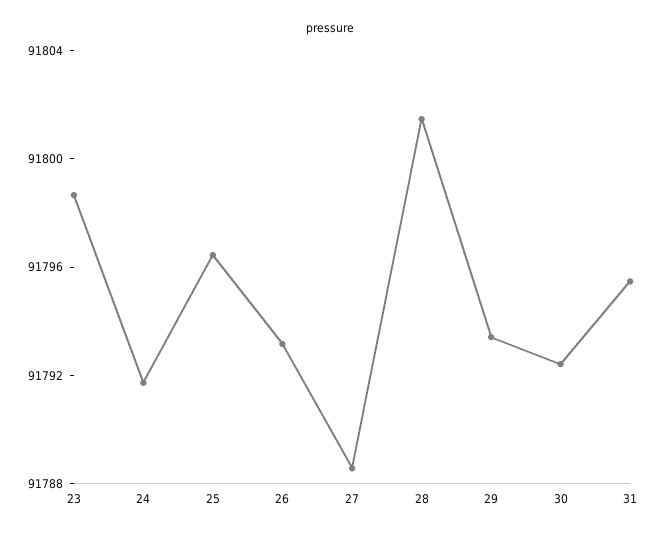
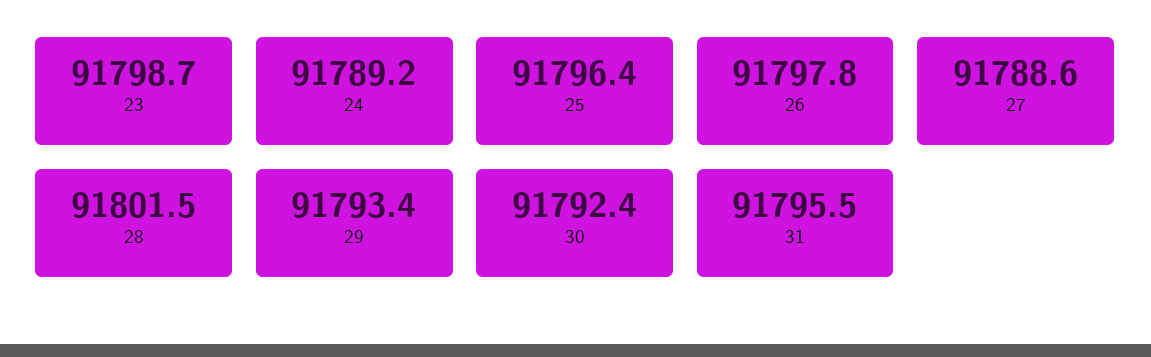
24: 91792 -> 91789.2
26: 91793 -> 91797.8

